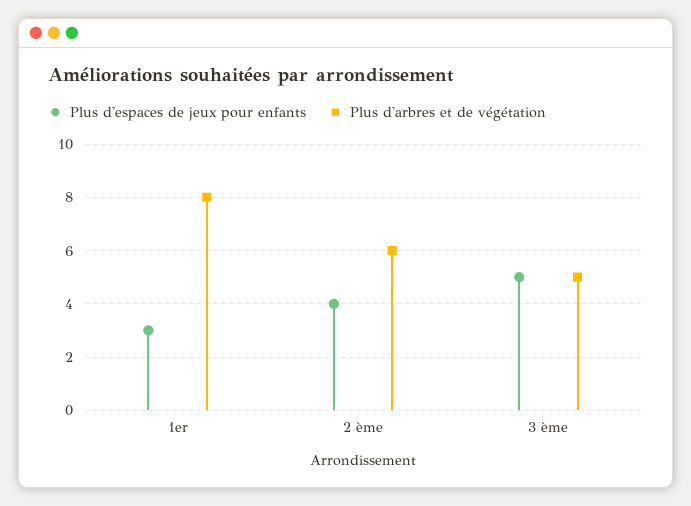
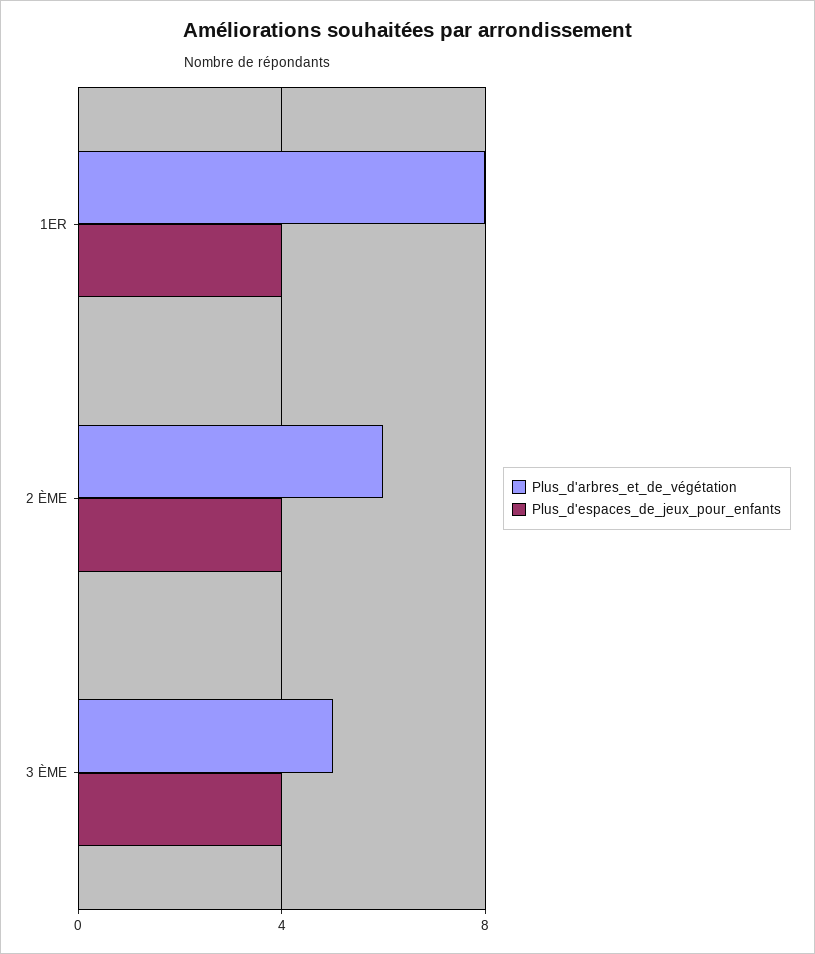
Plus d'espaces de jeux pour enfants, 1er: 3 -> 4
Plus d'espaces de jeux pour enfants, 3 ème: 5 -> 4

